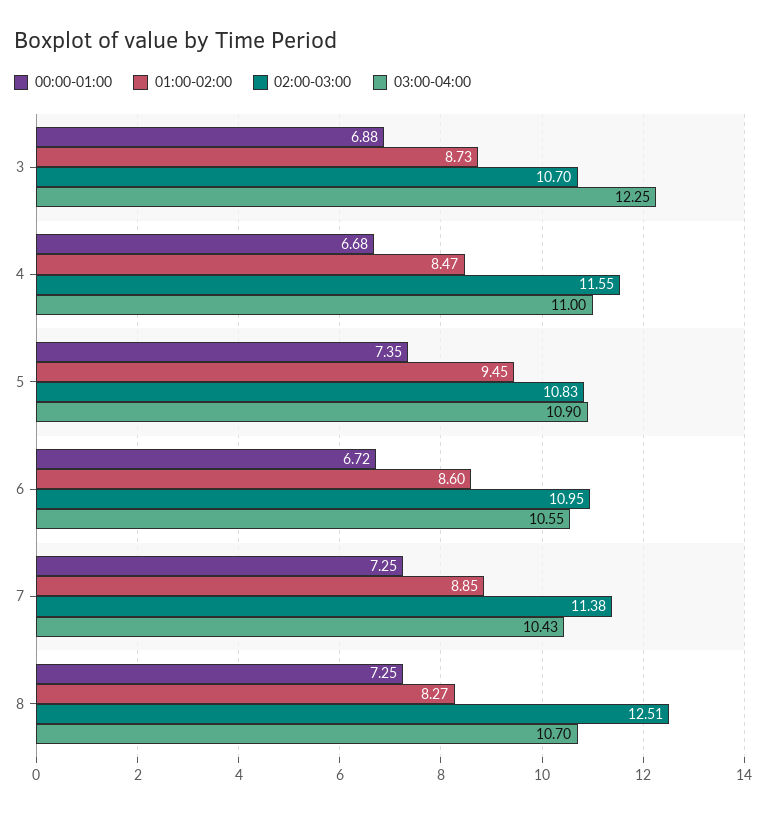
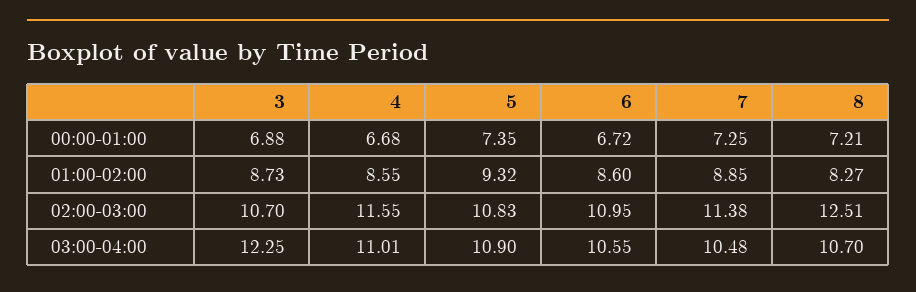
01:00-02:00, 4: 8.47 -> 8.55
03:00-04:00, 4: 11 -> 11.01
01:00-02:00, 5: 9.45 -> 9.32
03:00-04:00, 7: 10.43 -> 10.48
00:00-01:00, 8: 7.25 -> 7.21

